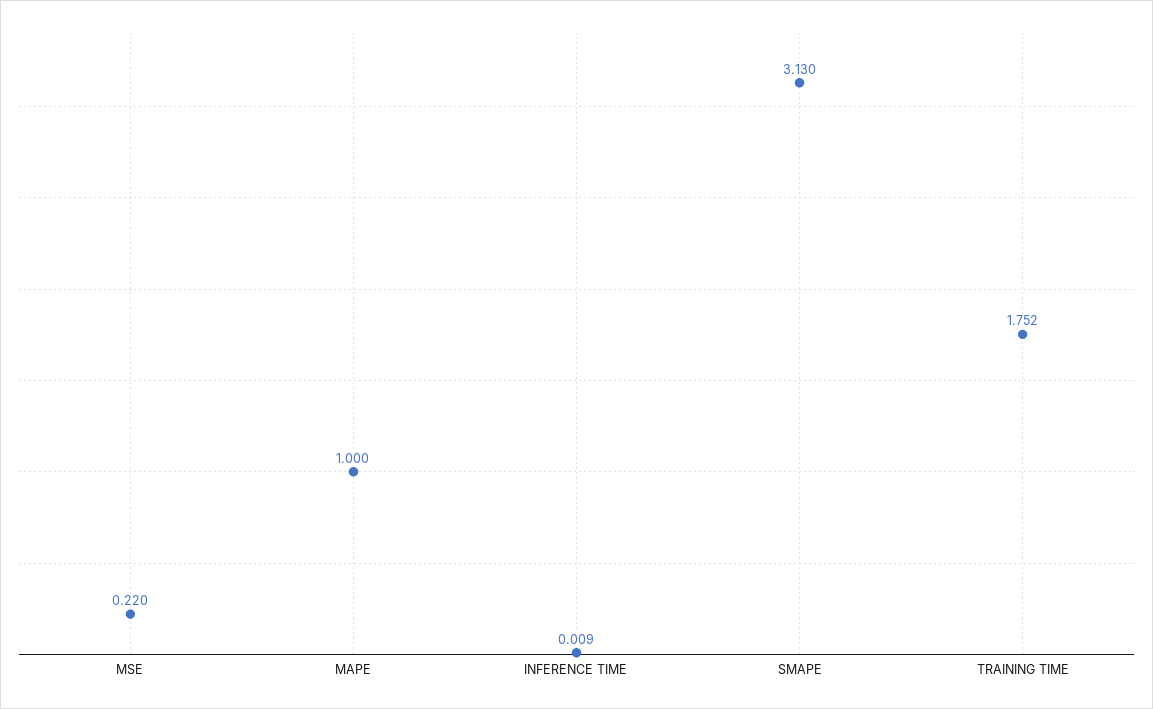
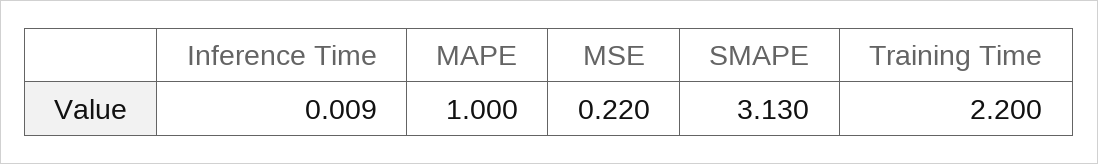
TRAINING TIME: 1.752 -> 2.2

